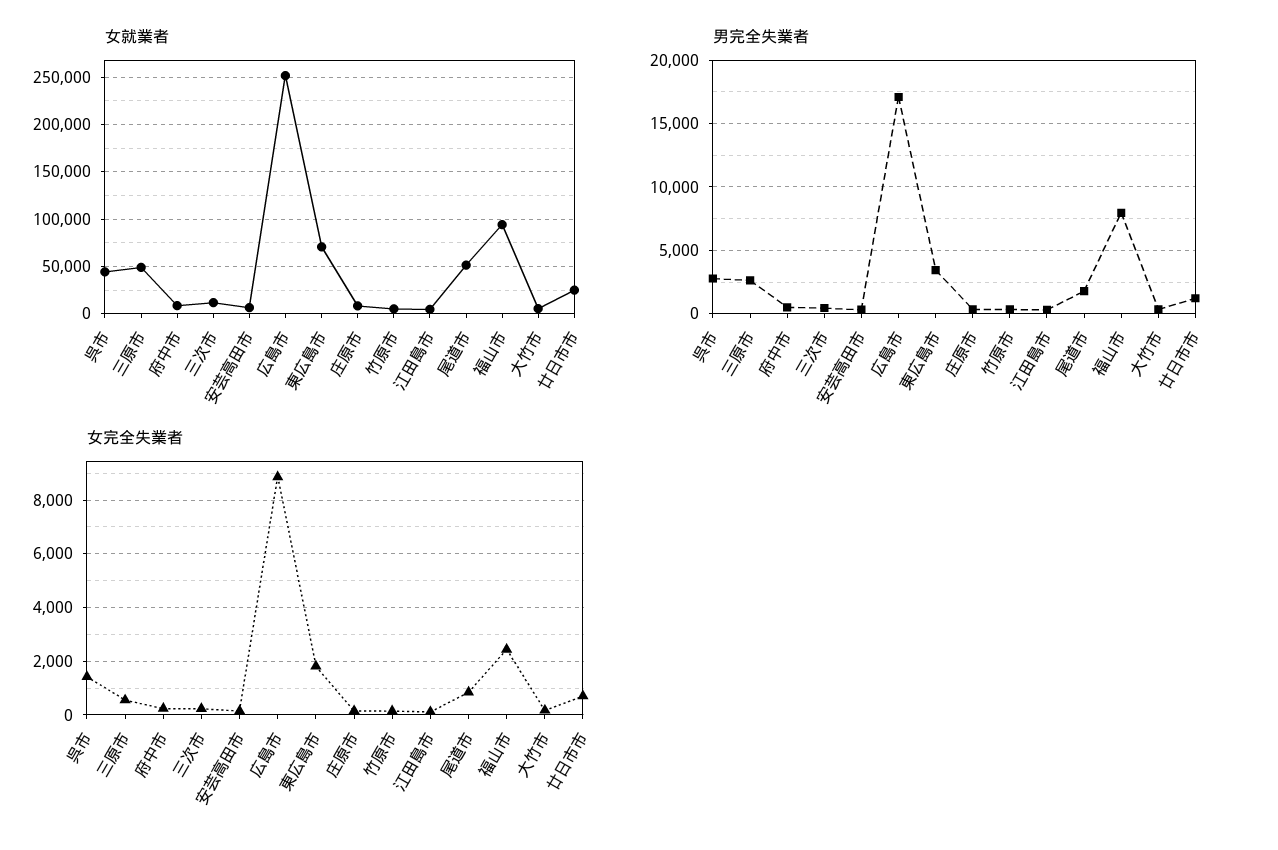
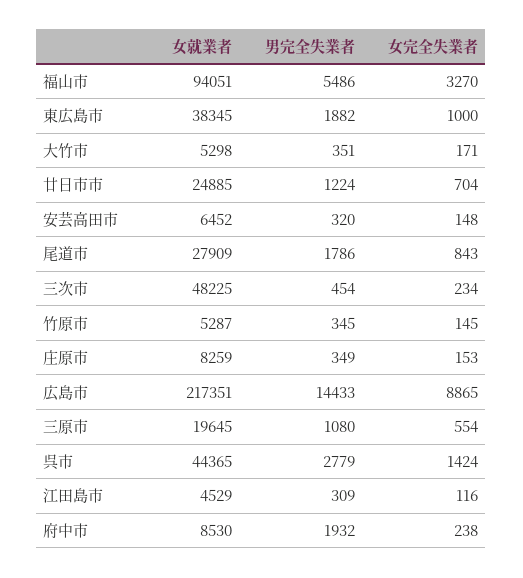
女就業者, 三原市: 50000 -> 19645
女就業者, 三次市: 10000 -> 48225
女就業者, 広島市: 250000 -> 217351
女就業者, 東広島市: 70000 -> 38345
女就業者, 尾道市: 50000 -> 27909
男完全失業者, 三原市: 2500 -> 1080
男完全失業者, 府中市: 500 -> 1932
男完全失業者, 広島市: 17000 -> 14433
男完全失業者, 東広島市: 3500 -> 1882
男完全失業者, 福山市: 8000 -> 5486
女完全失業者, 東広島市: 1750 -> 1000
女完全失業者, 福山市: 2500 -> 3270

